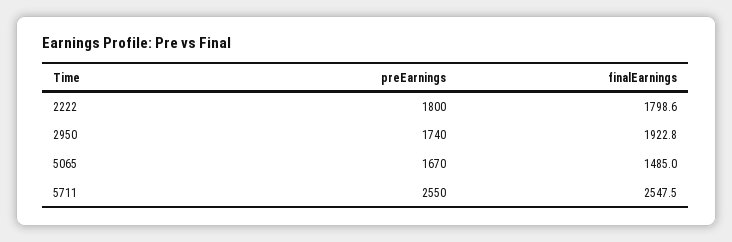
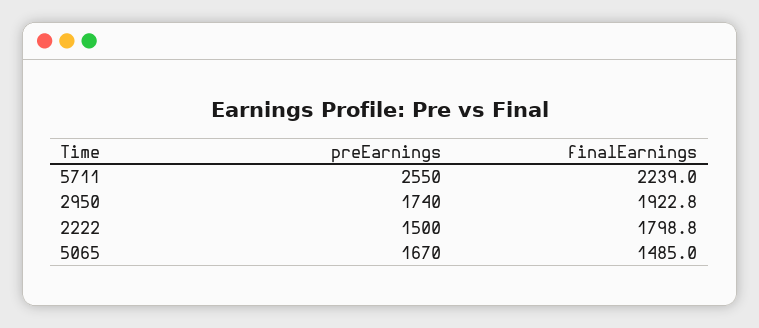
preEarnings, 2222: 1800 -> 1500
finalEarnings, 2222: 1798.6 -> 1798.8
finalEarnings, 5711: 2547.5 -> 2239

